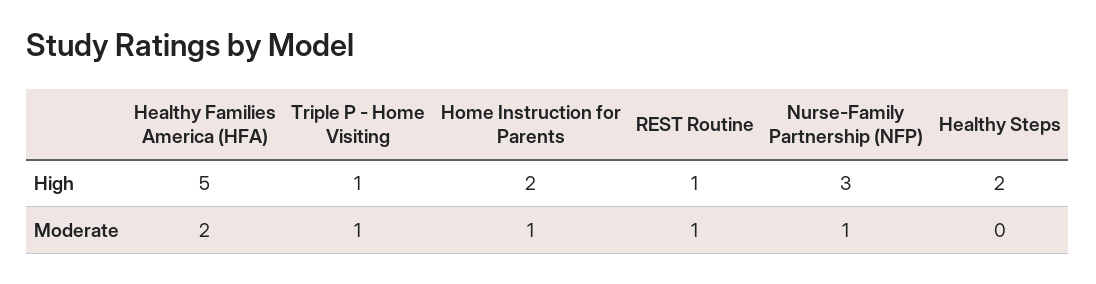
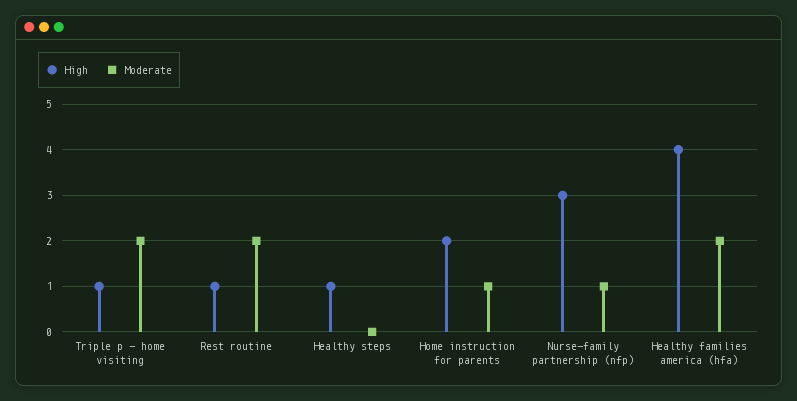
High, Healthy Families America (HFA): 5 -> 4
High, Healthy Steps: 2 -> 1
Moderate, Triple P - Home Visiting: 1 -> 2
Moderate, REST Routine: 1 -> 2

